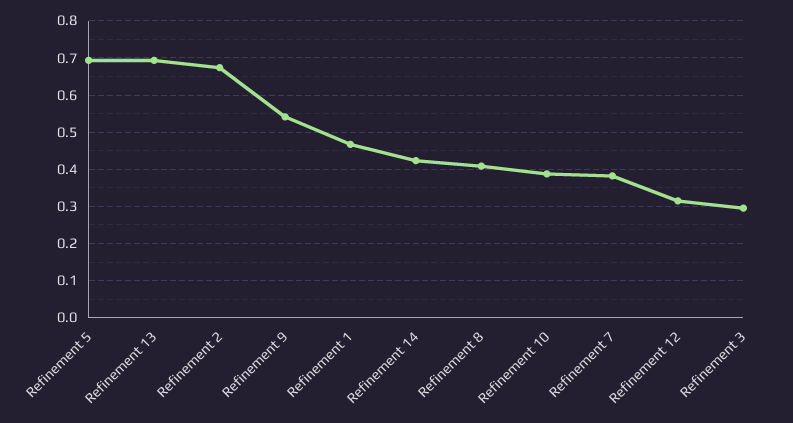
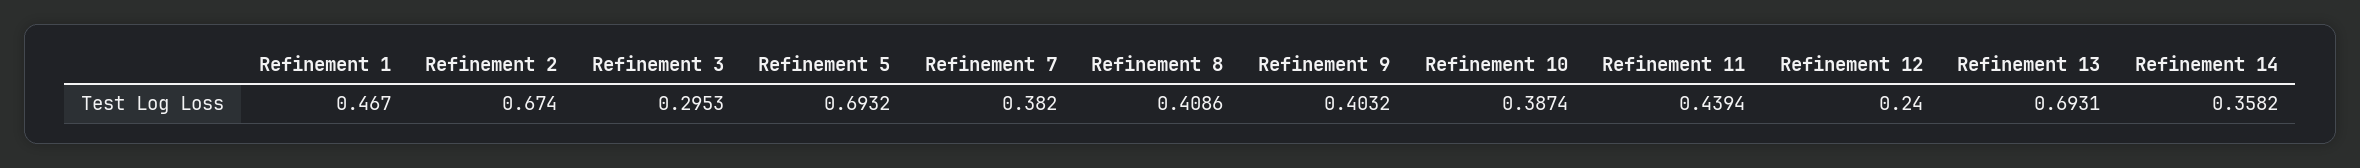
Refinement 9: 0.54 -> 0.4032
Refinement 14: 0.42 -> 0.3582
Refinement 12: 0.32 -> 0.24
Refinement 11: none -> 0.4394

